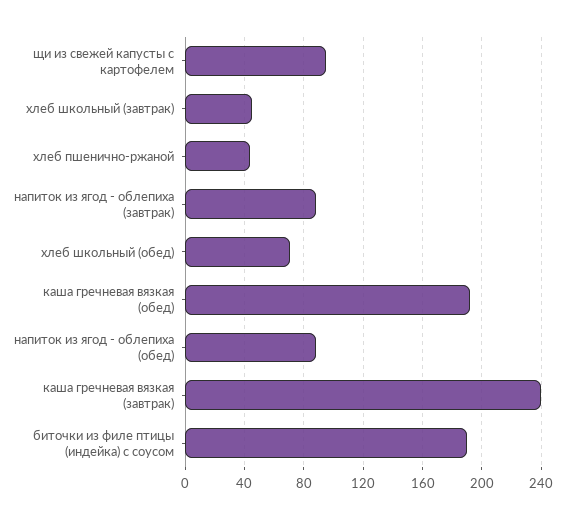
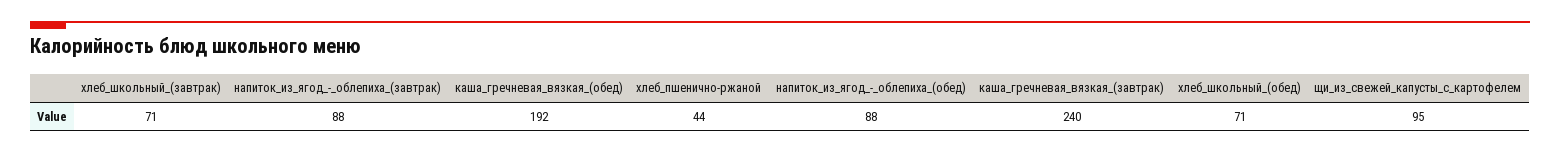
хлеб школьный (завтрак): 45 -> 71
биточки из филе птицы (индейка) с соусом: 190 -> none

